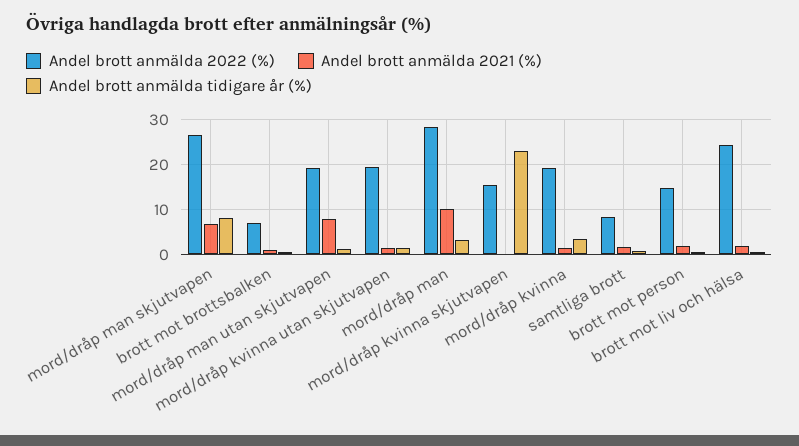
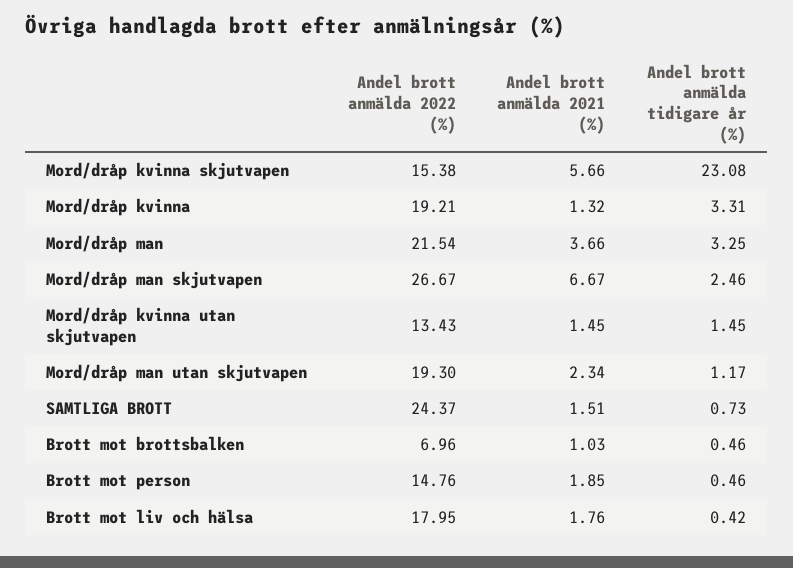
Andel brott anmälda tidigare år (%), mord/dråp man skjutvapen: 8 -> 2.46
Andel brott anmälda 2021 (%), mord/dråp man utan skjutvapen: 8 -> 2.34
Andel brott anmälda 2022 (%), mord/dråp kvinna utan skjutvapen: 20 -> 13.43
Andel brott anmälda 2022 (%), mord/dråp man: 28 -> 21.54
Andel brott anmälda 2021 (%), mord/dråp man: 10 -> 3.66
Andel brott anmälda 2021 (%), mord/dråp kvinna skjutvapen: 0 -> 5.66
Andel brott anmälda 2022 (%), samtliga brott: 8 -> 24.37
Andel brott anmälda 2022 (%), brott mot liv och hälsa: 24 -> 17.95

